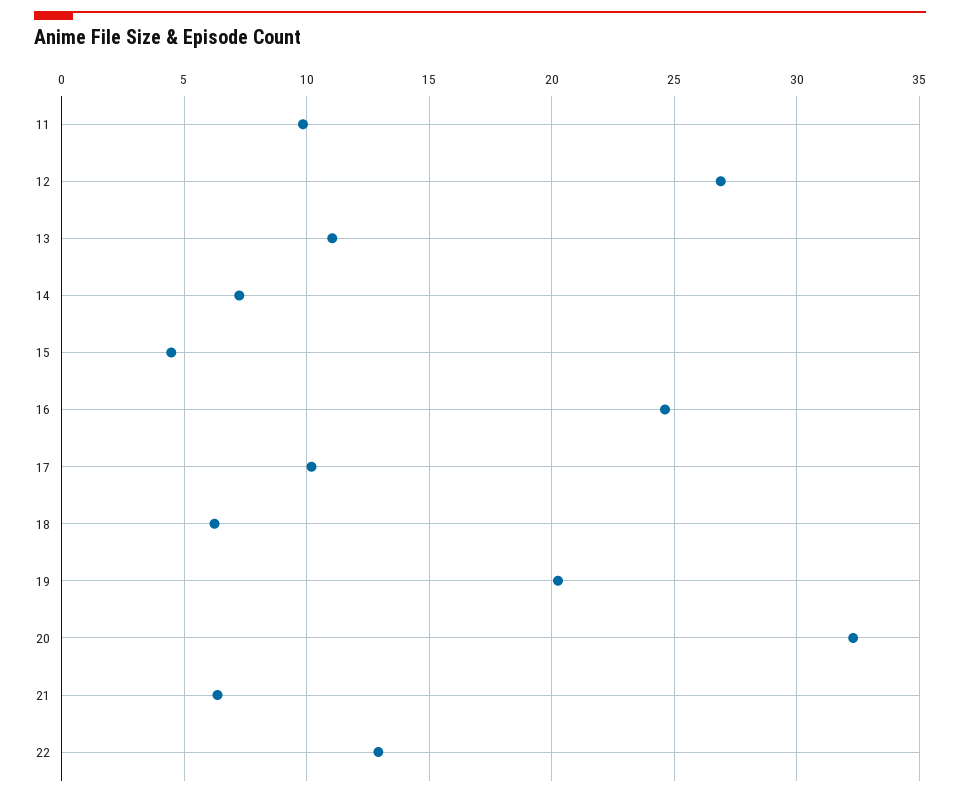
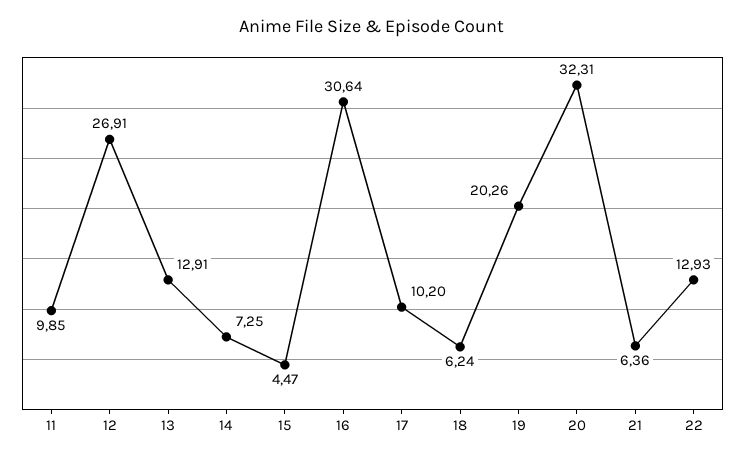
13: 11 -> 12.91
16: 24.5 -> 30.64

